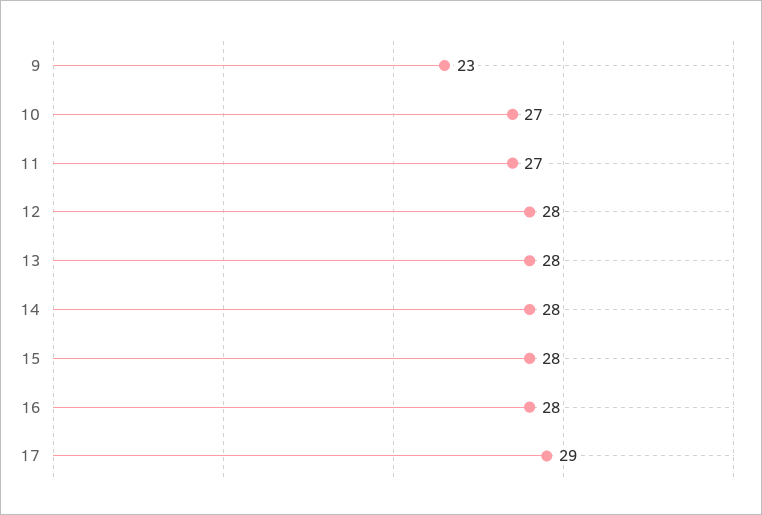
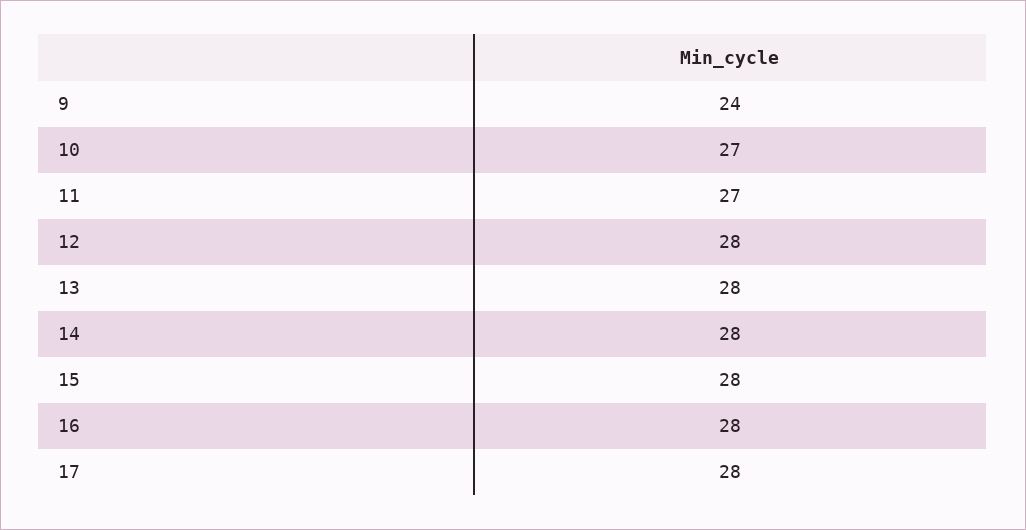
9: 23 -> 24
17: 29 -> 28

